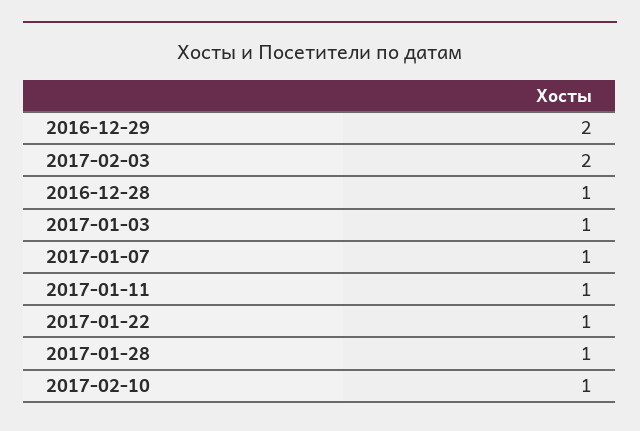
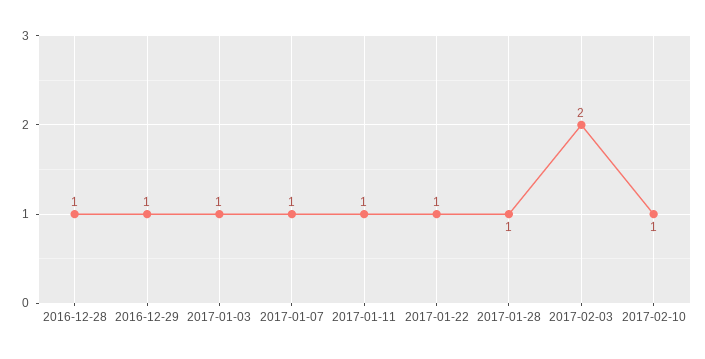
2016-12-29: 2 -> 1

